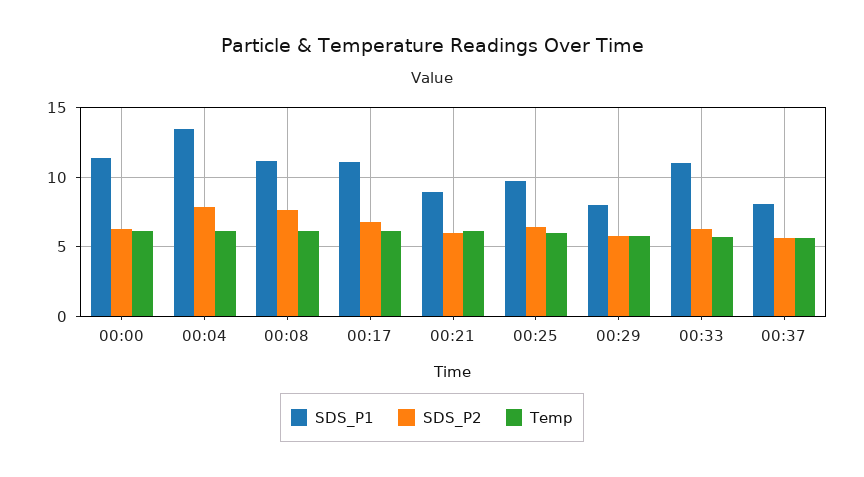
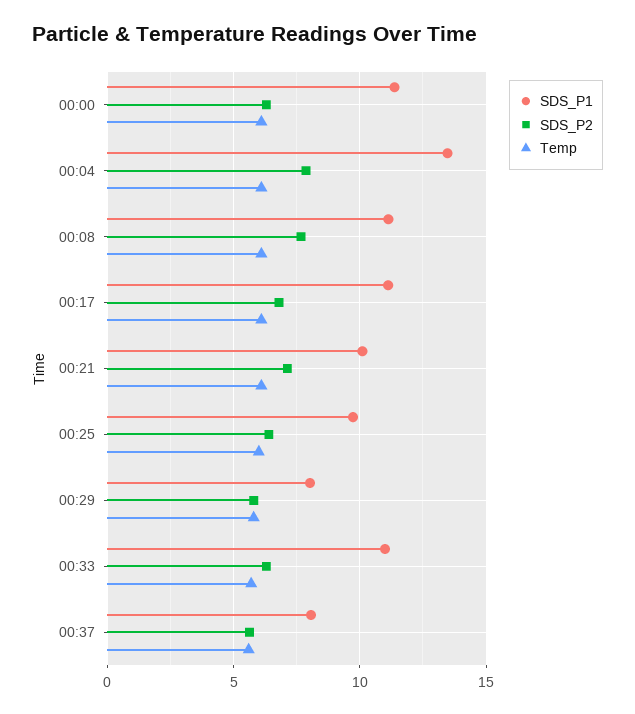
SDS_P1, 00:21: 9 -> 10
SDS_P2, 00:21: 6 -> 7

